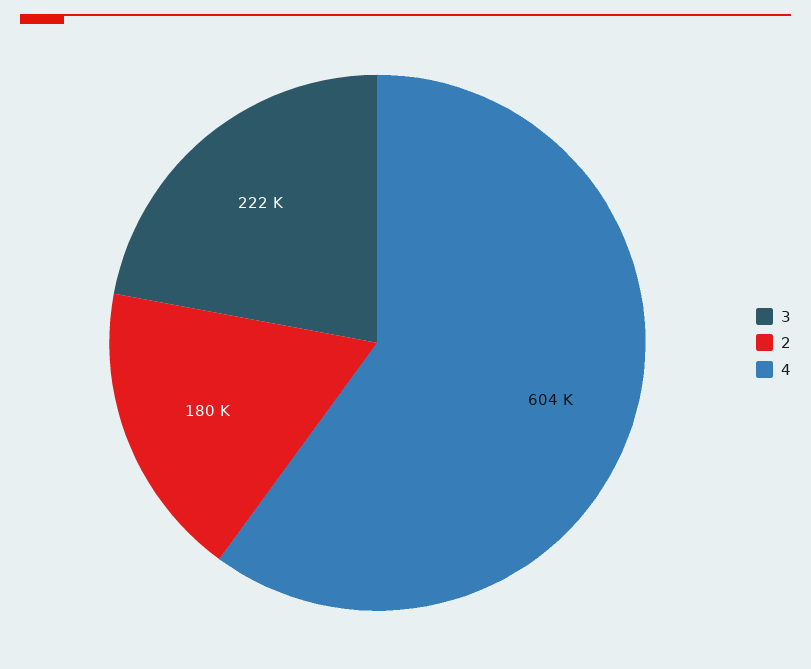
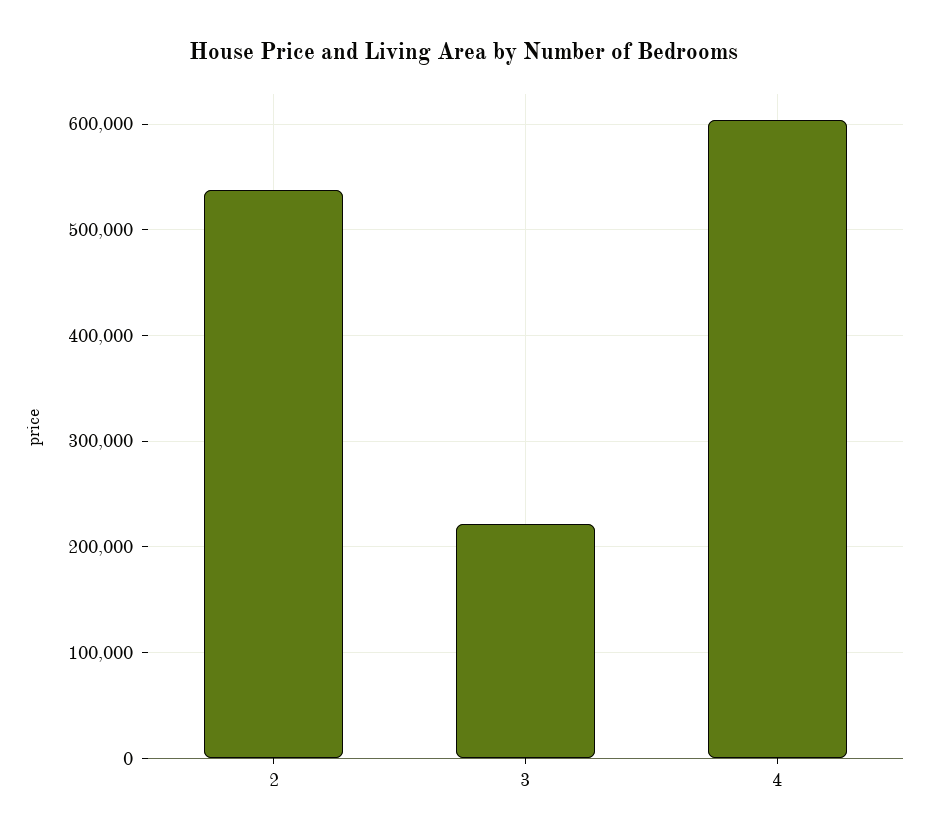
2: 180000 -> 540000

